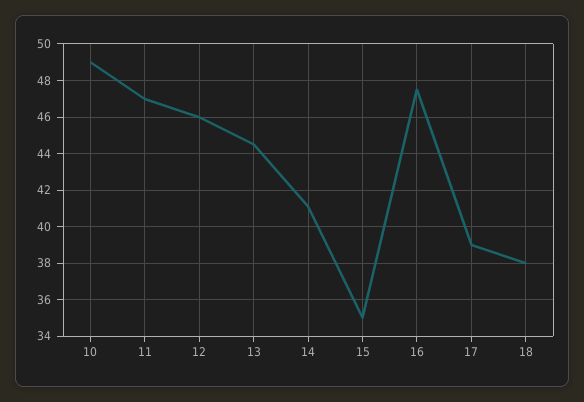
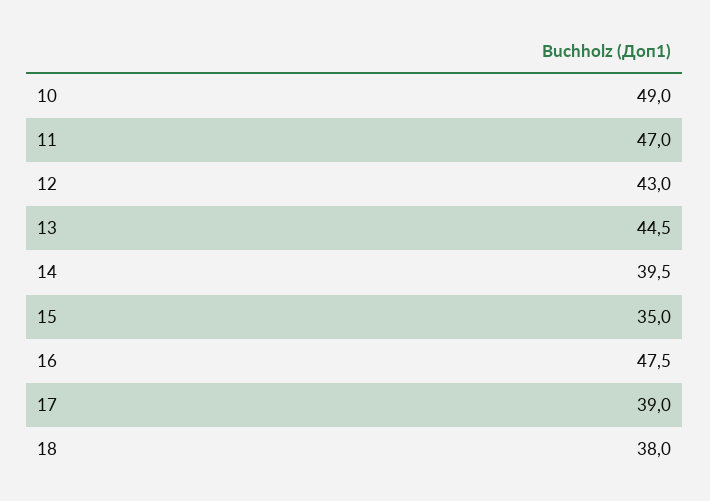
12: 46 -> 43
14: 41 -> 39.5

